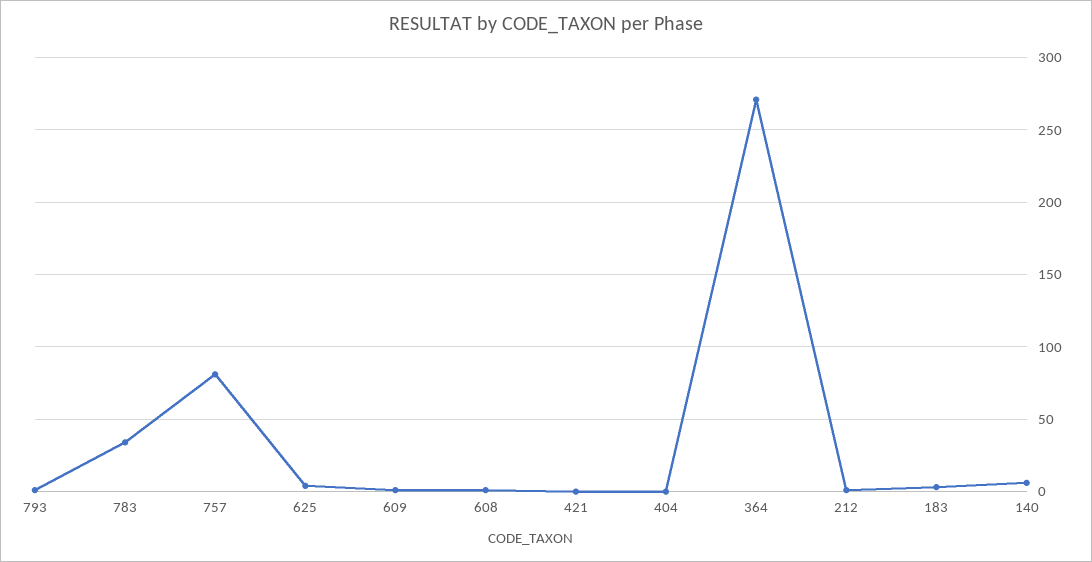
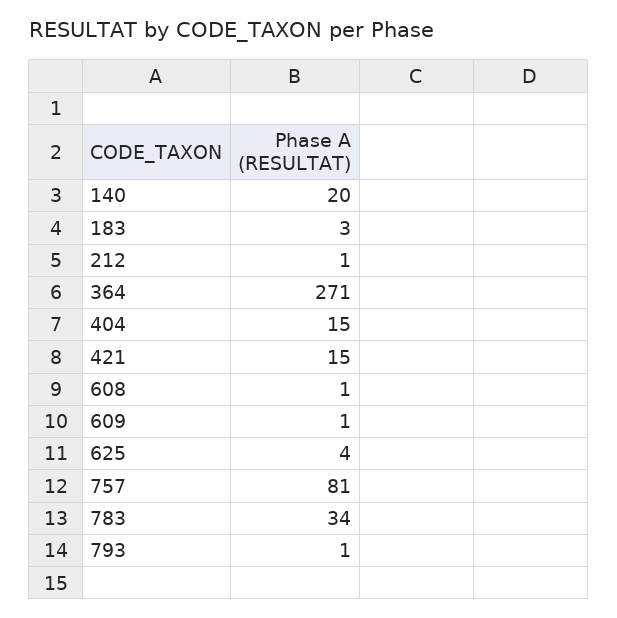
421: 0 -> 15
404: 0 -> 15
140: 5 -> 20

